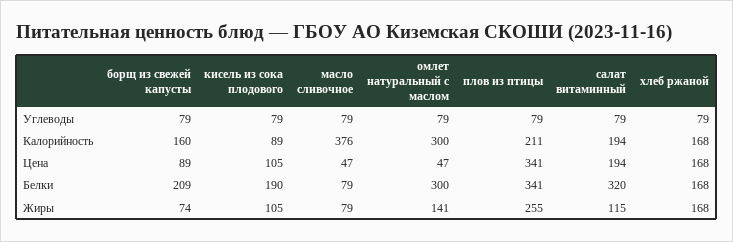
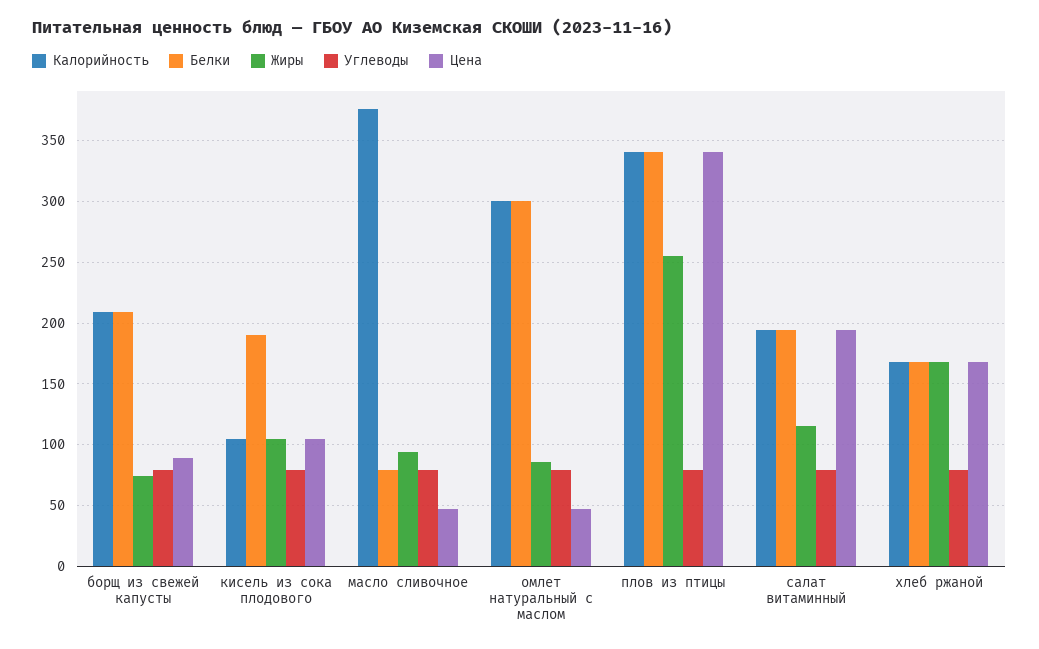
Калорийность, борщ из свежей капусты: 160 -> 210
Калорийность, кисель из сока плодового: 89 -> 105
Калорийность, плов из птицы: 211 -> 340
Белки, салат витаминный: 320 -> 195
Жиры, масло сливочное: 79 -> 95
Жиры, омлет натуральный с маслом: 141 -> 85

